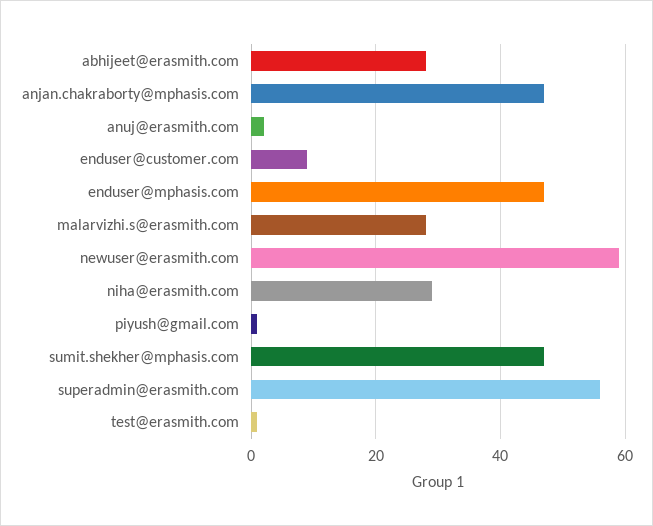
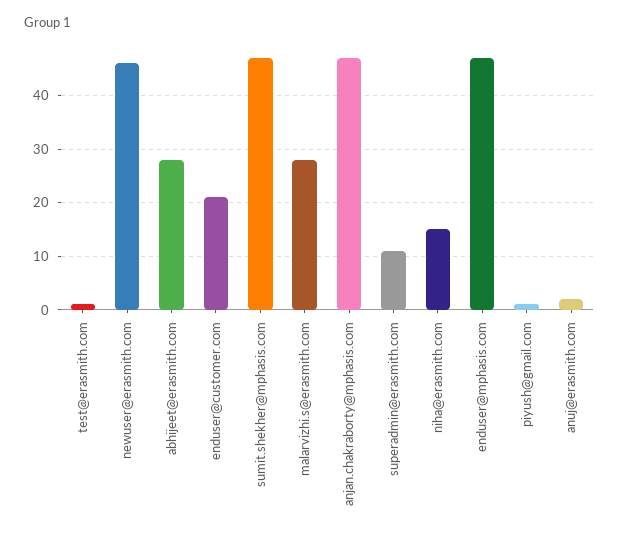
enduser@customer.com: 10 -> 20
newuser@erasmith.com: 60 -> 45
niha@erasmith.com: 30 -> 15
superadmin@erasmith.com: 55 -> 10

